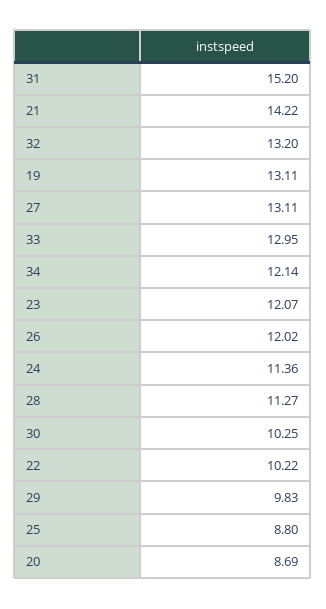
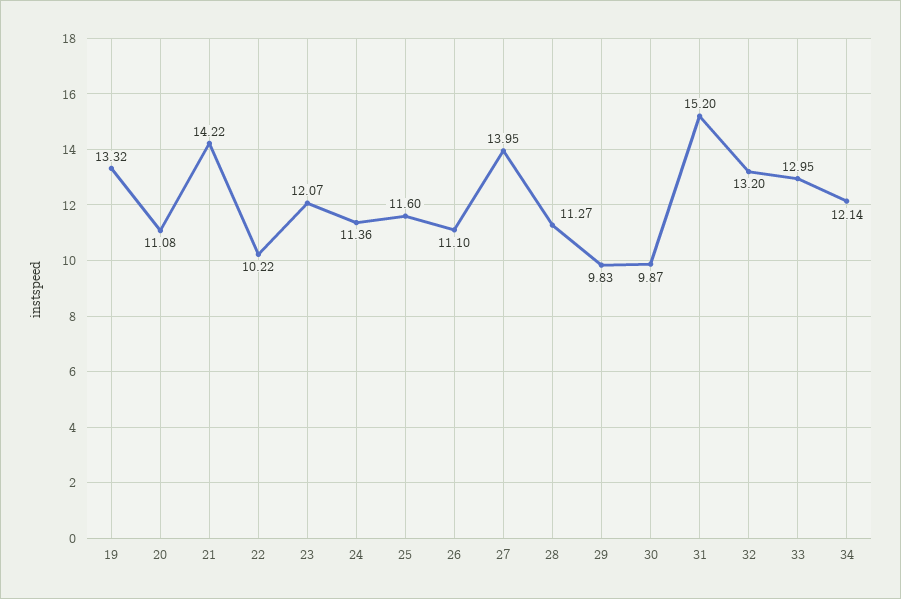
19: 13.11 -> 13.32
27: 13.11 -> 13.95
26: 12.02 -> 11.1
30: 10.25 -> 9.87
25: 8.8 -> 11.6
20: 8.69 -> 11.08

